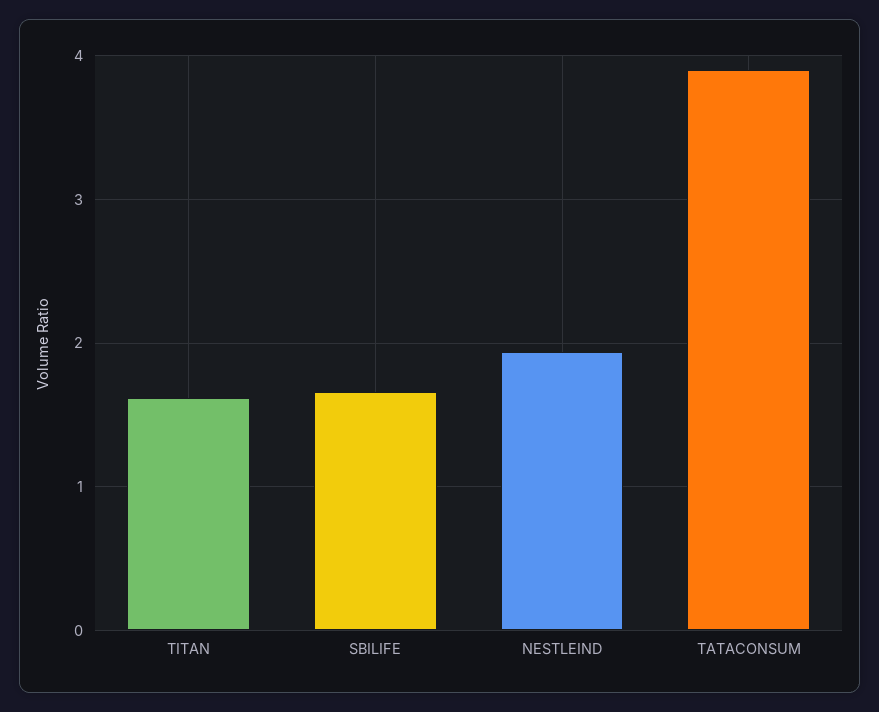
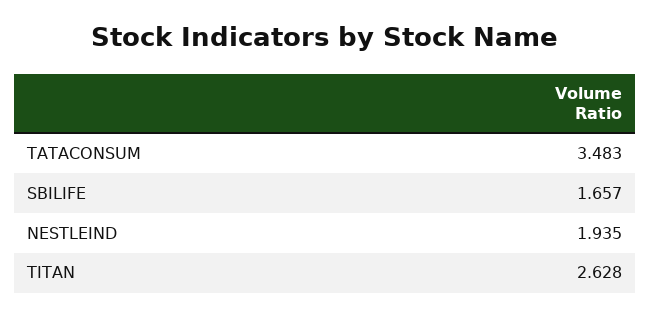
TITAN: 1.6 -> 2.628
TATACONSUM: 3.9 -> 3.483

